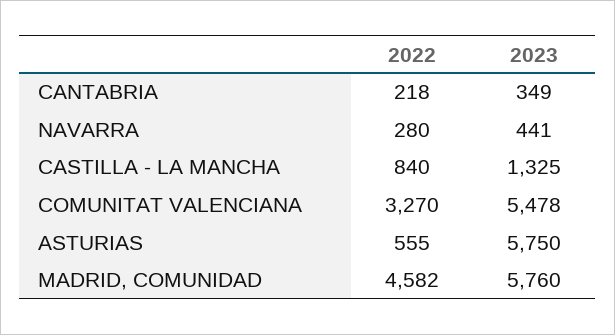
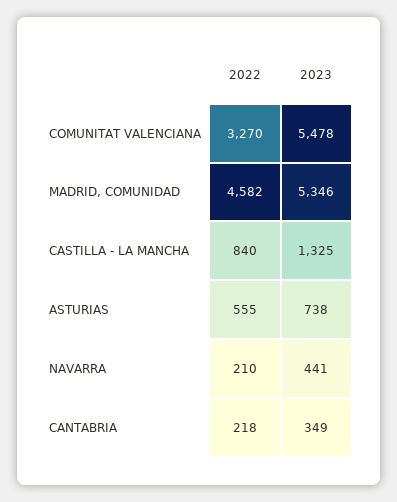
2022, NAVARRA: 280 -> 210
2023, ASTURIAS: 5750 -> 738
2023, MADRID, COMUNIDAD: 5760 -> 5346

